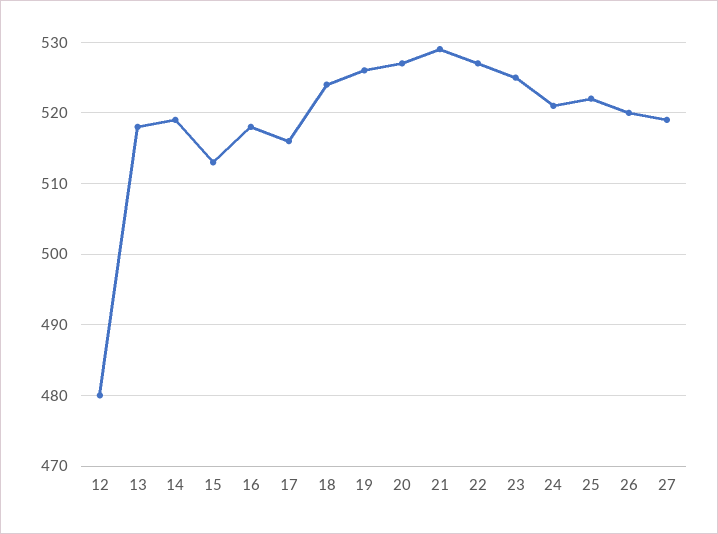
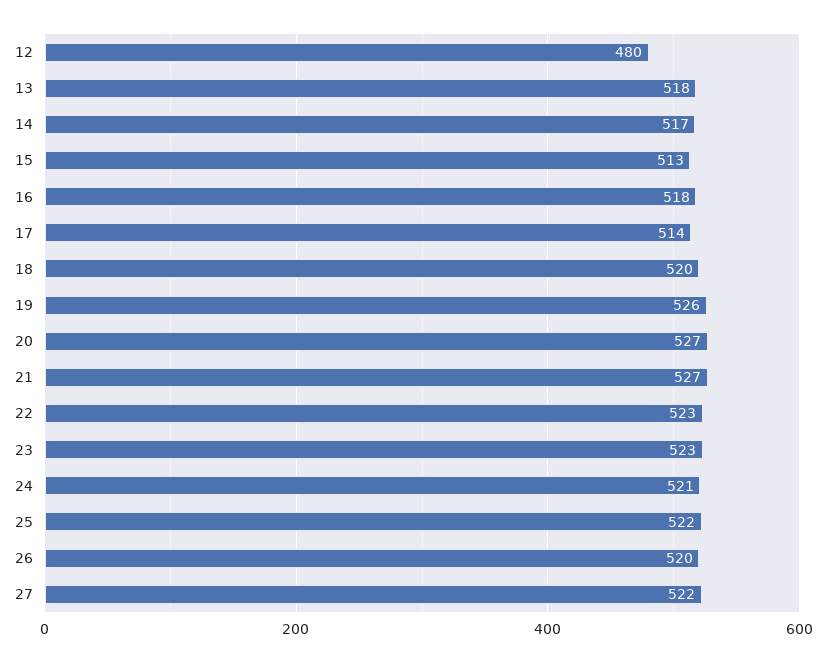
14: 519 -> 517
17: 516 -> 514
18: 524 -> 520
21: 529 -> 527
22: 527 -> 523
23: 525 -> 523
27: 519 -> 522

